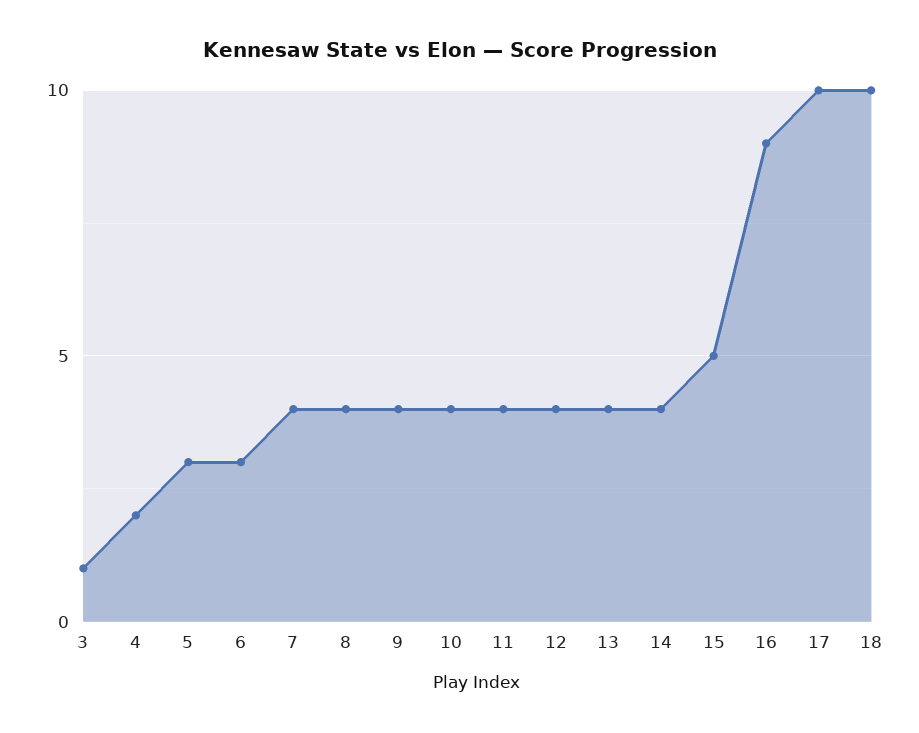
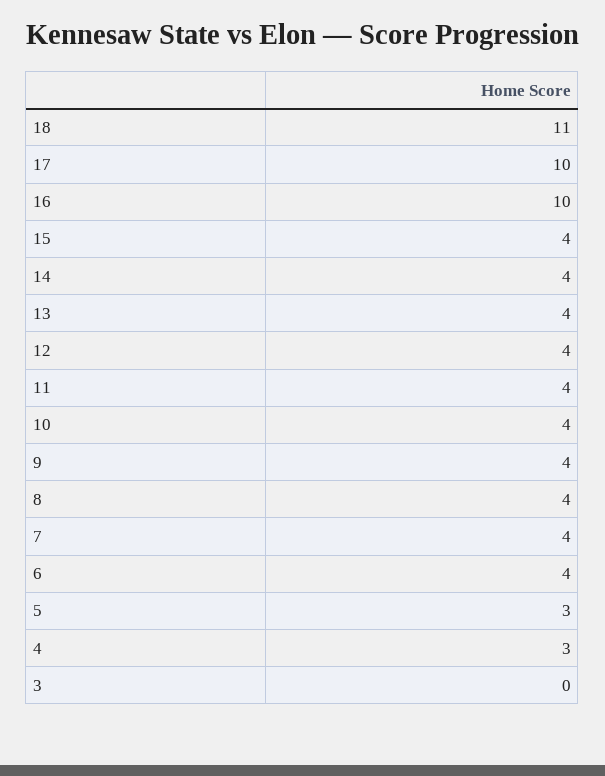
3: 1 -> 0
4: 2 -> 3
6: 3 -> 4
15: 5 -> 4
16: 9 -> 10
18: 10 -> 11

